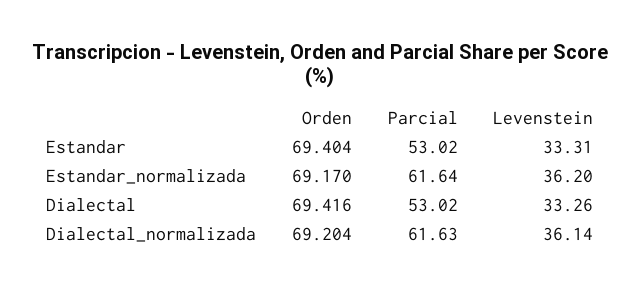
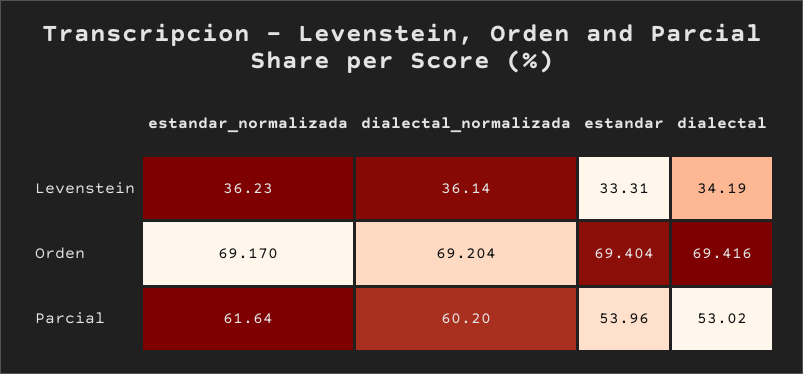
Parcial, Estandar: 53.02 -> 53.96
Levenstein, Estandar_normalizada: 36.2 -> 36.23
Levenstein, Dialectal: 33.26 -> 34.19
Parcial, Dialectal_normalizada: 61.63 -> 60.2

